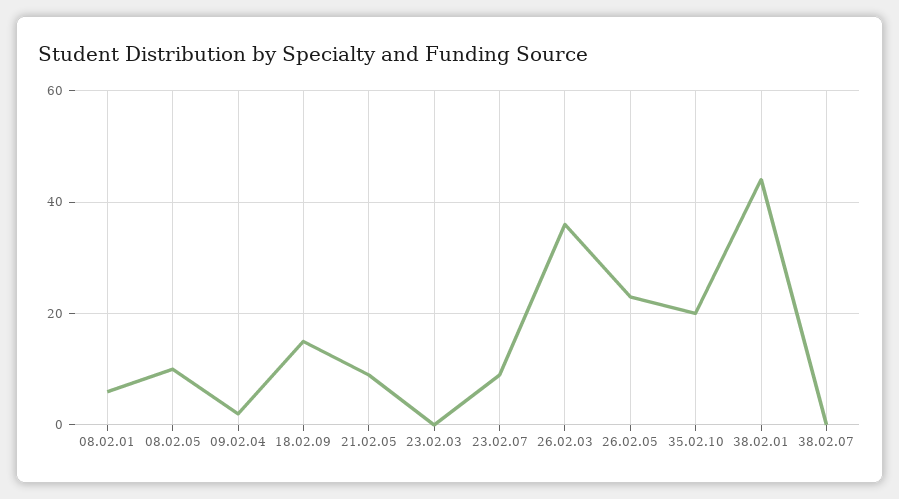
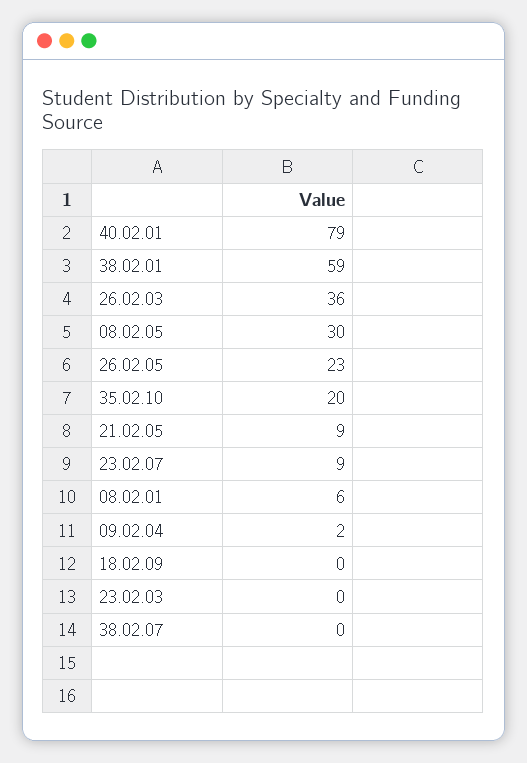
08.02.05: 10 -> 30
18.02.09: 15 -> 0
38.02.01: 45 -> 59
40.02.01: none -> 79

